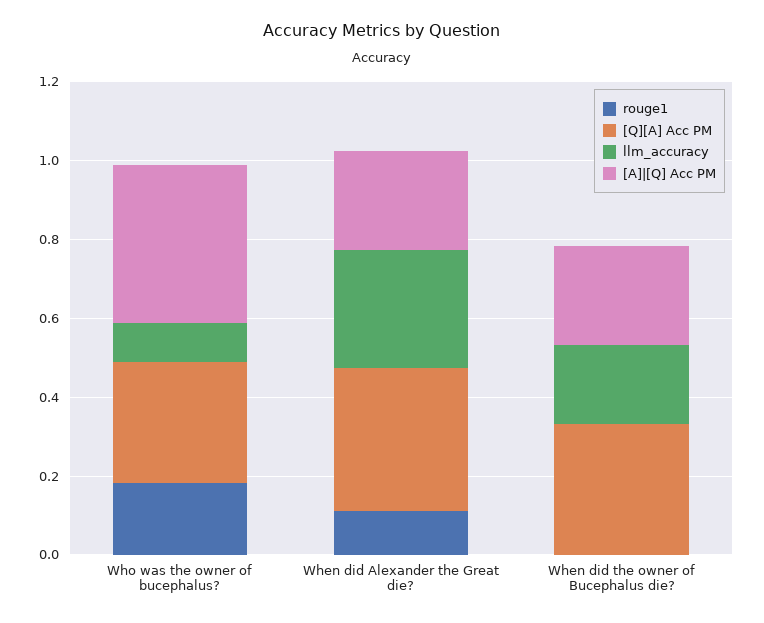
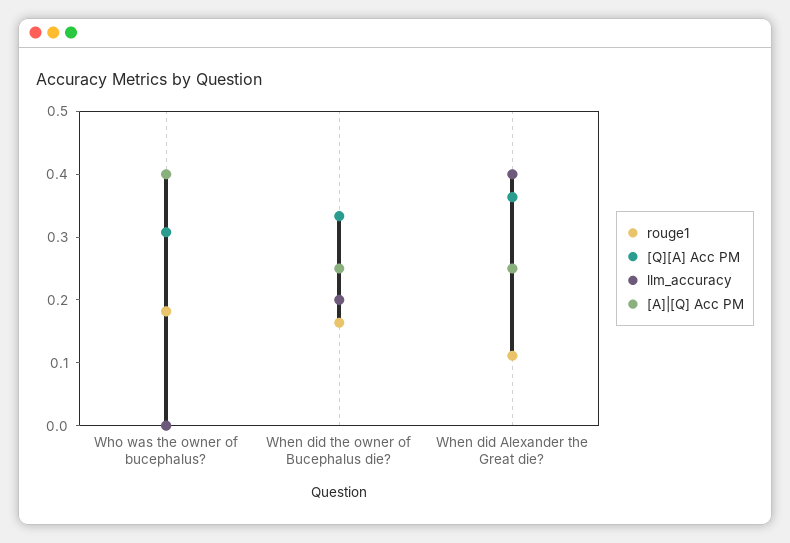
llm_accuracy, Who was the owner of bucephalus?: 0.1 -> 0
llm_accuracy, When did Alexander the Great die?: 0.3 -> 0.4
rouge1, When did the owner of Bucephalus die?: 0 -> 0.16

